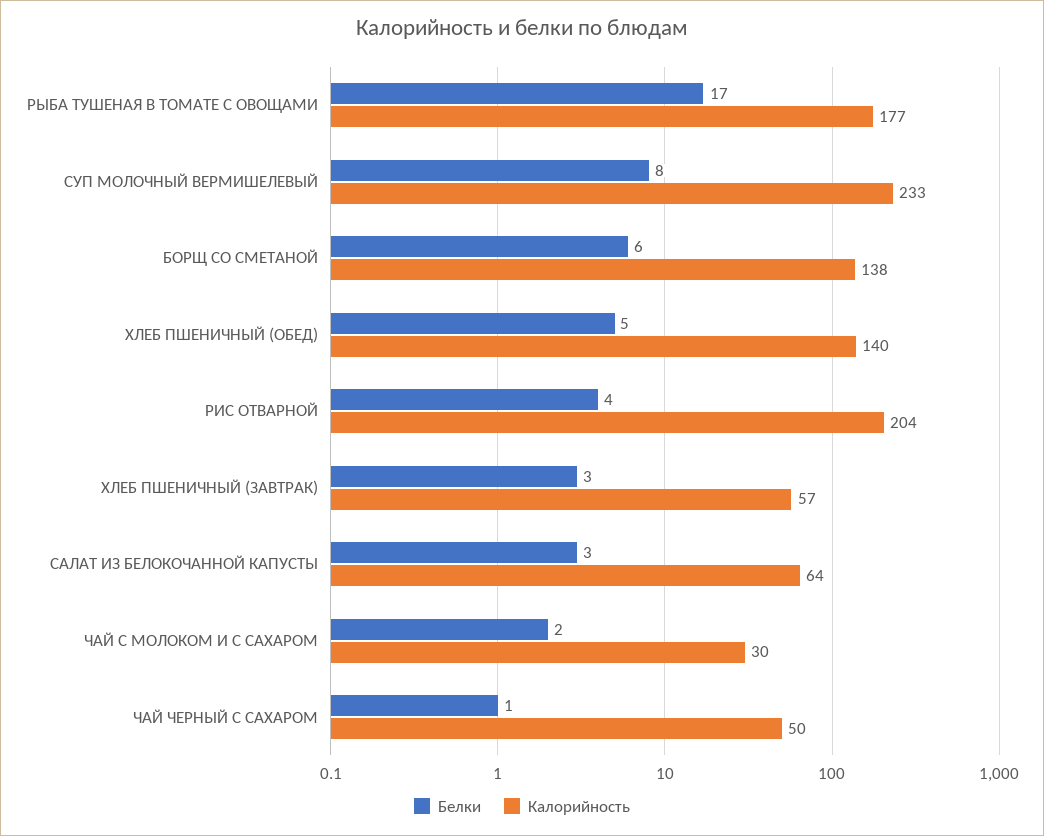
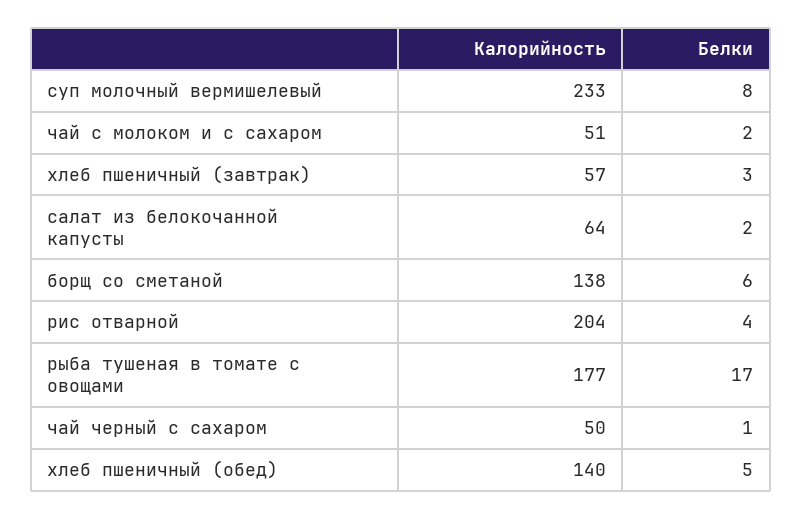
Белки, САЛАТ ИЗ БЕЛОКОЧАННОЙ КАПУСТЫ: 3 -> 2
Калорийность, ЧАЙ С МОЛОКОМ И С САХАРОМ: 30 -> 51

